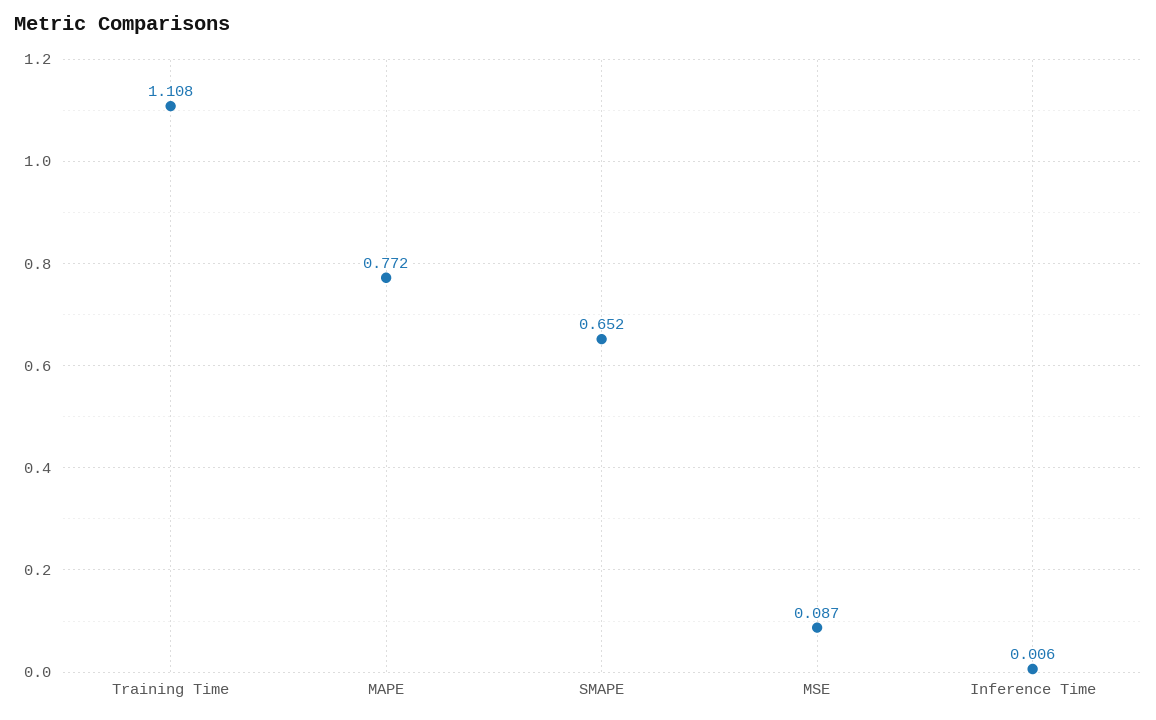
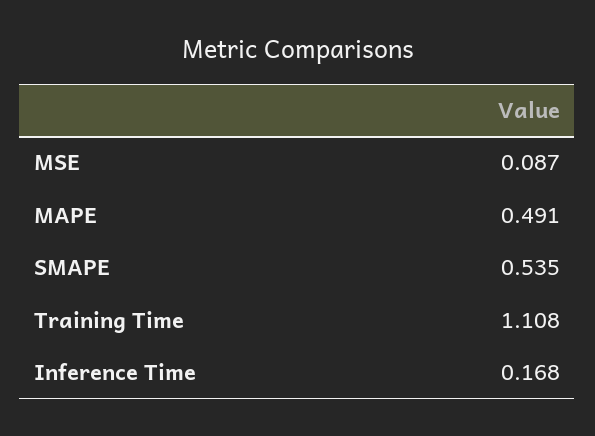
MAPE: 0.772 -> 0.491
SMAPE: 0.652 -> 0.535
Inference Time: 0.006 -> 0.168

